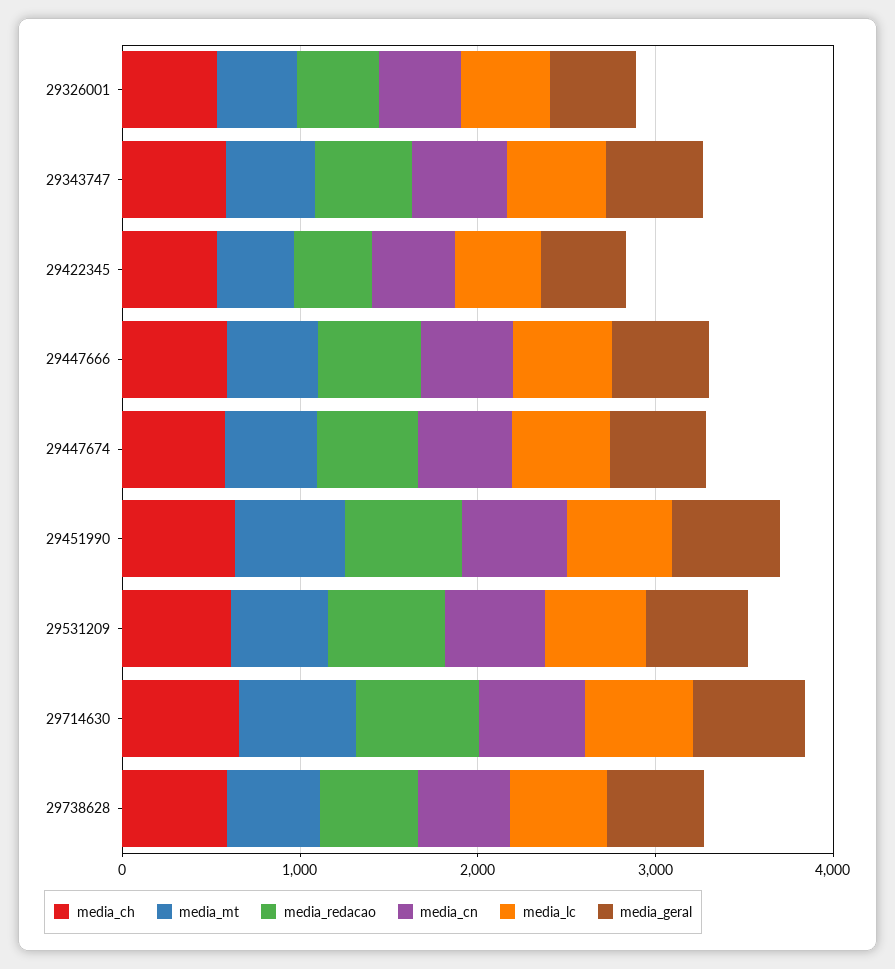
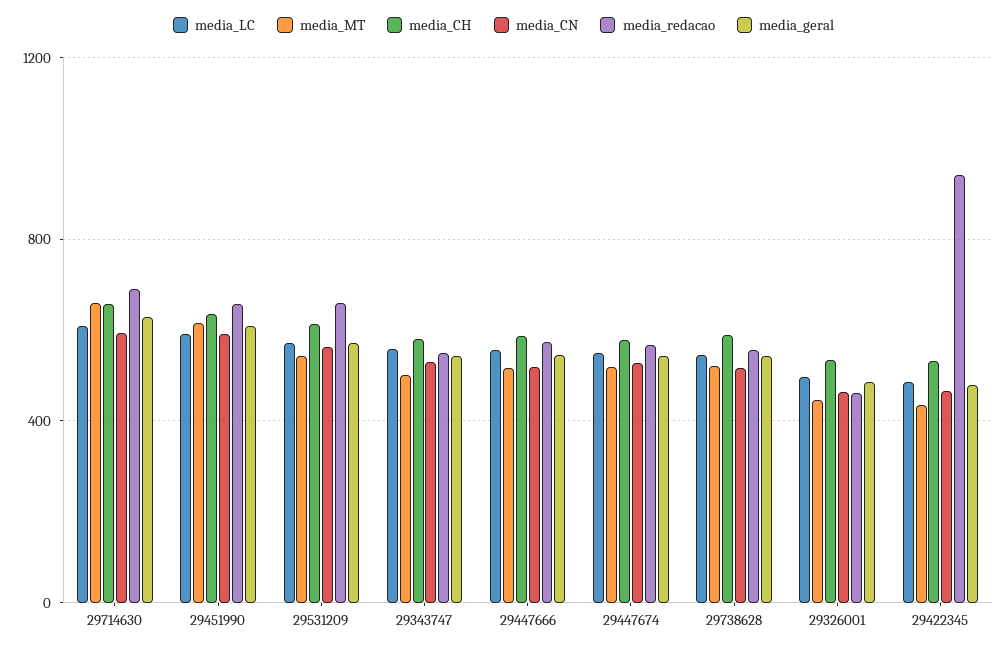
media_redacao, 29422345: 400 -> 950

